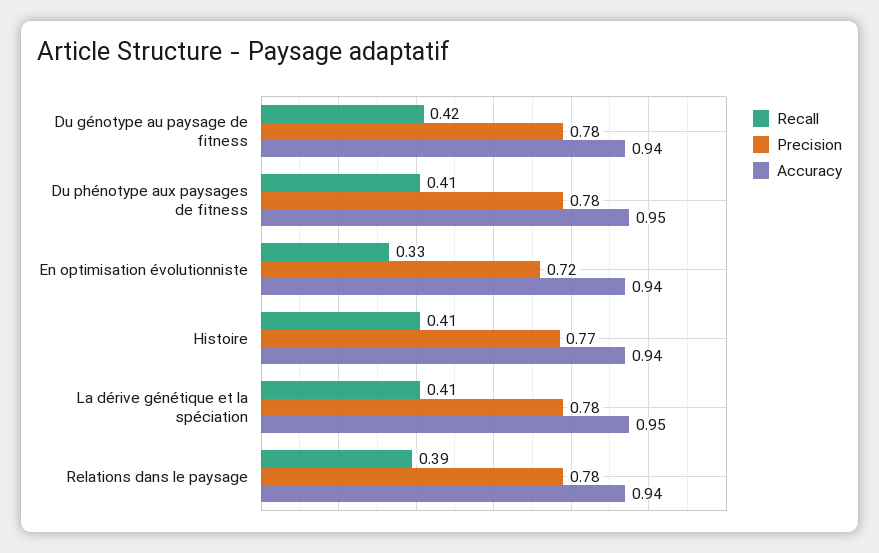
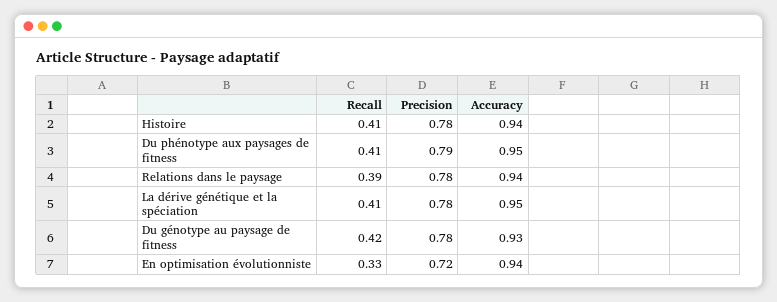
Accuracy, Du génotype au paysage de fitness: 0.94 -> 0.93
Precision, Du phénotype aux paysages de fitness: 0.78 -> 0.79
Precision, Histoire: 0.77 -> 0.78

